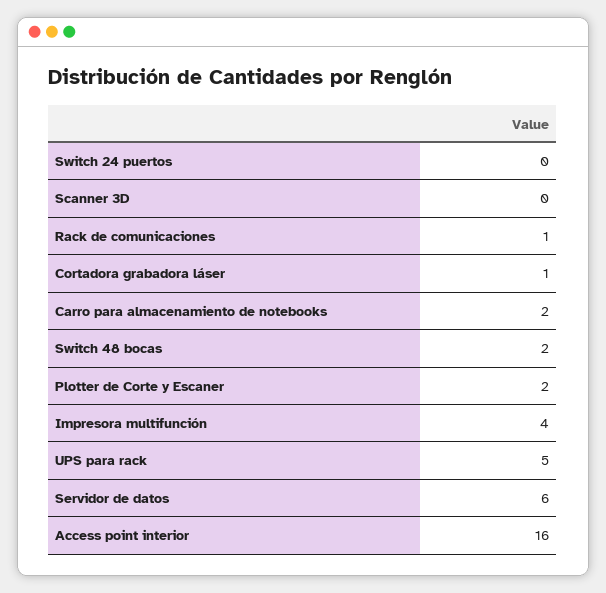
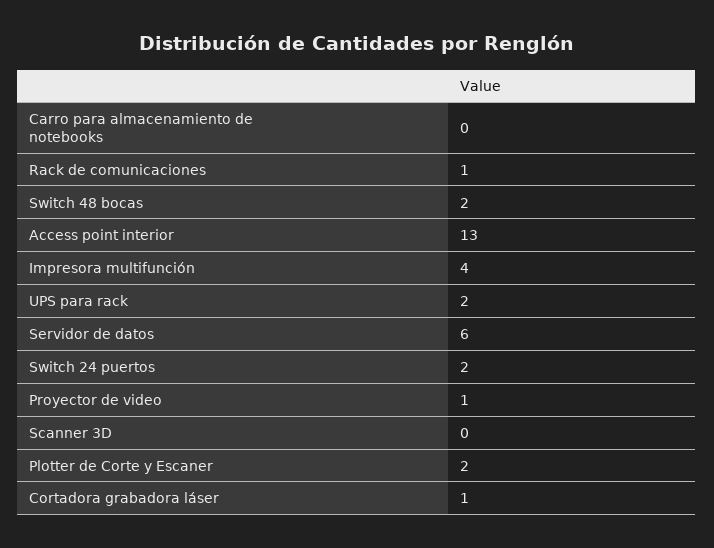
Switch 24 puertos: 0 -> 2
Carro para almacenamiento de notebooks: 2 -> 0
UPS para rack: 5 -> 2
Access point interior: 16 -> 13
Proyector de video: none -> 1

